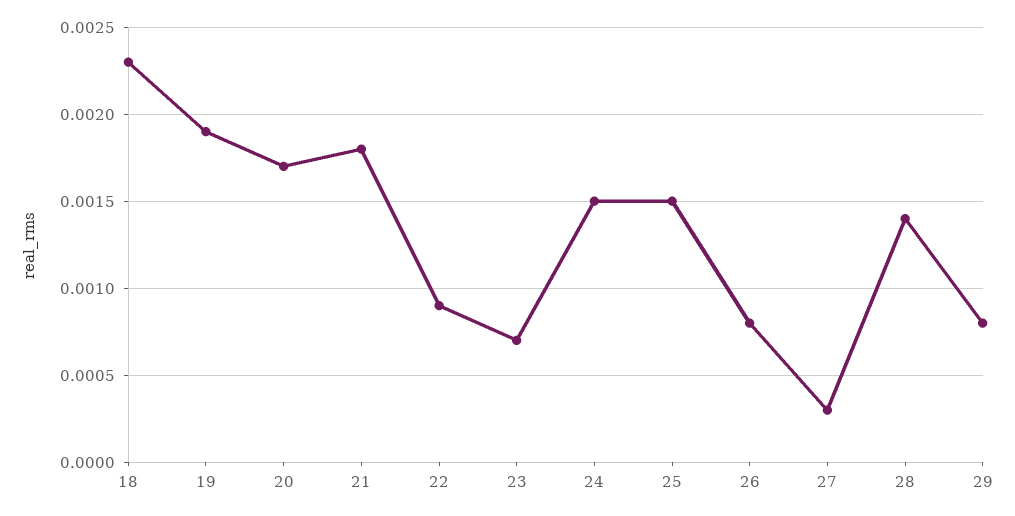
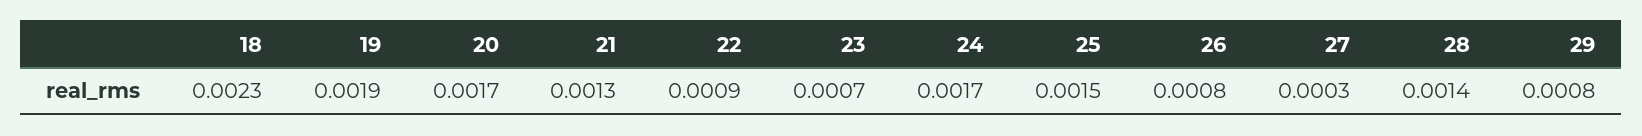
21: 0.0018 -> 0.0013
24: 0.0015 -> 0.0017

